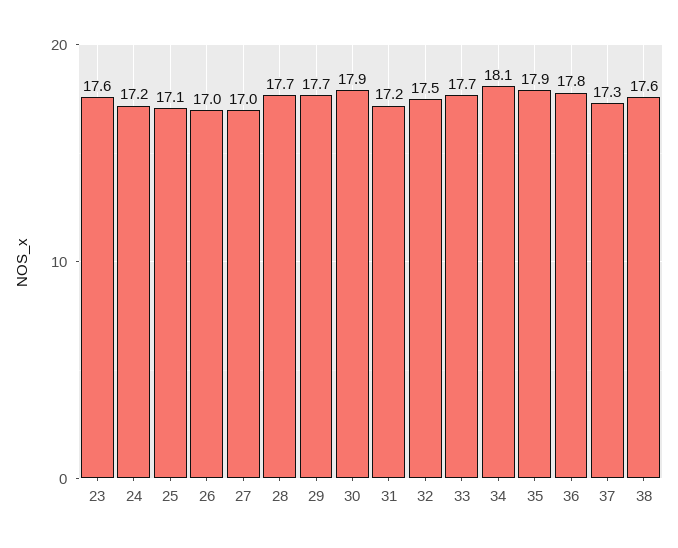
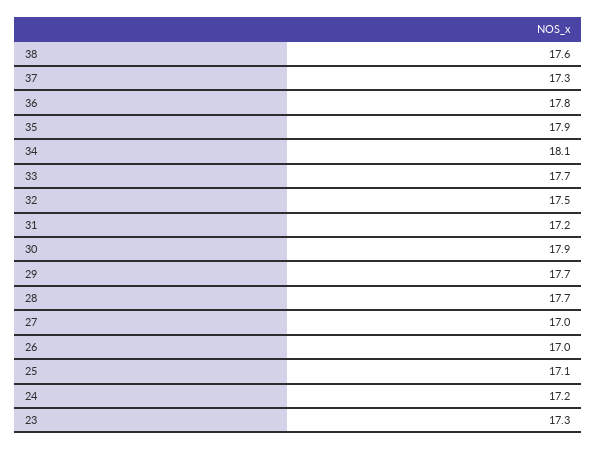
23: 17.6 -> 17.3

